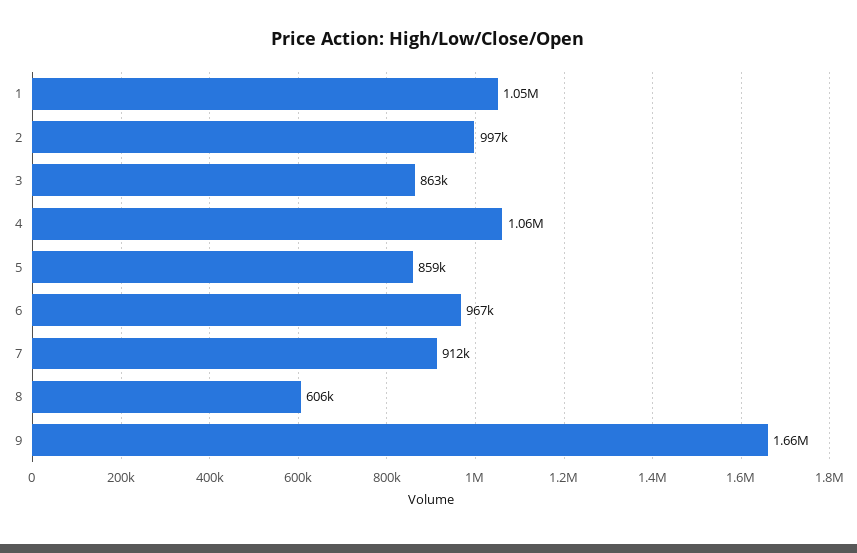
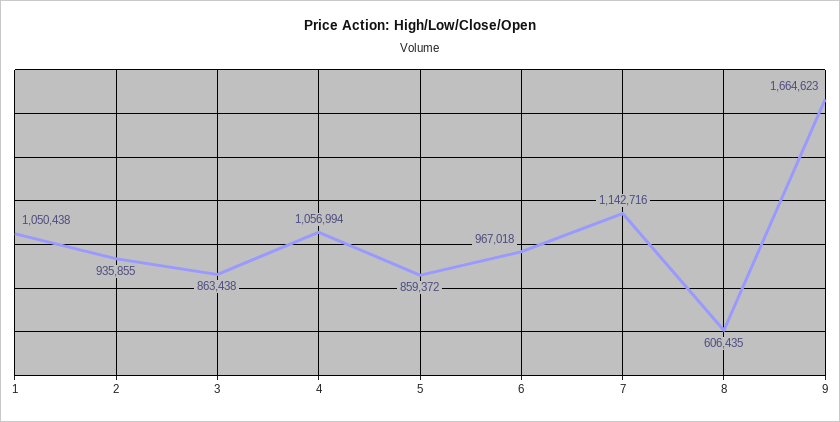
2: 997000 -> 935855
7: 912000 -> 1142716

